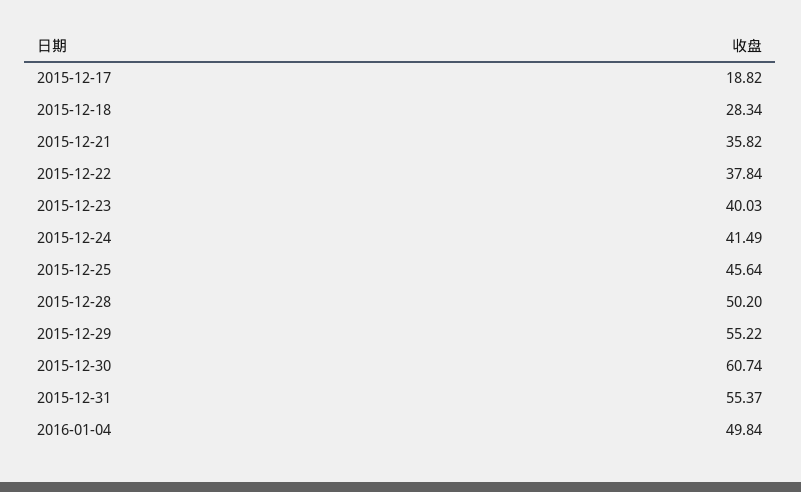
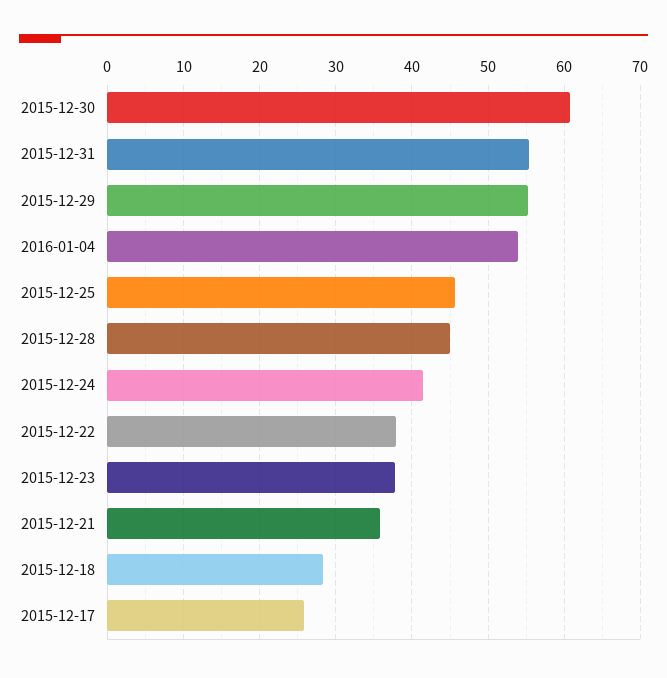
2015-12-17: 18.82 -> 26
2015-12-23: 40.03 -> 38
2015-12-28: 50.2 -> 45
2016-01-04: 49.84 -> 54

